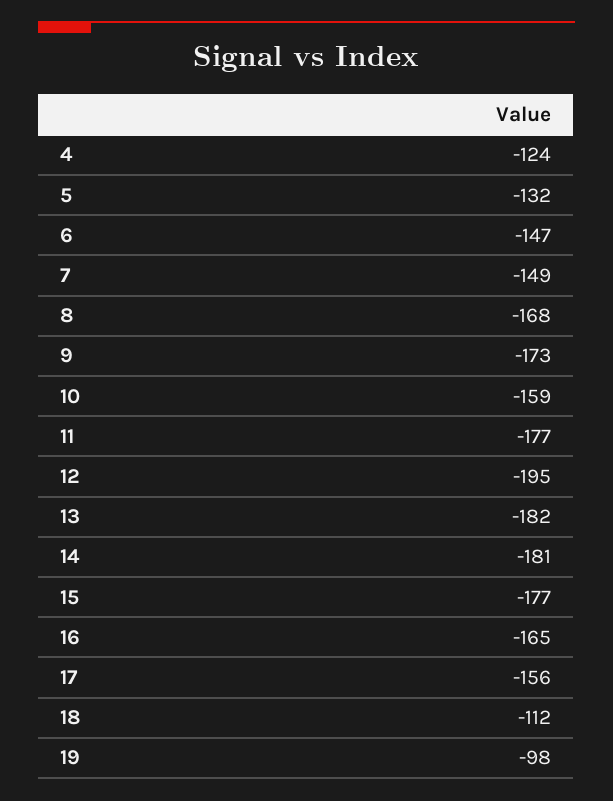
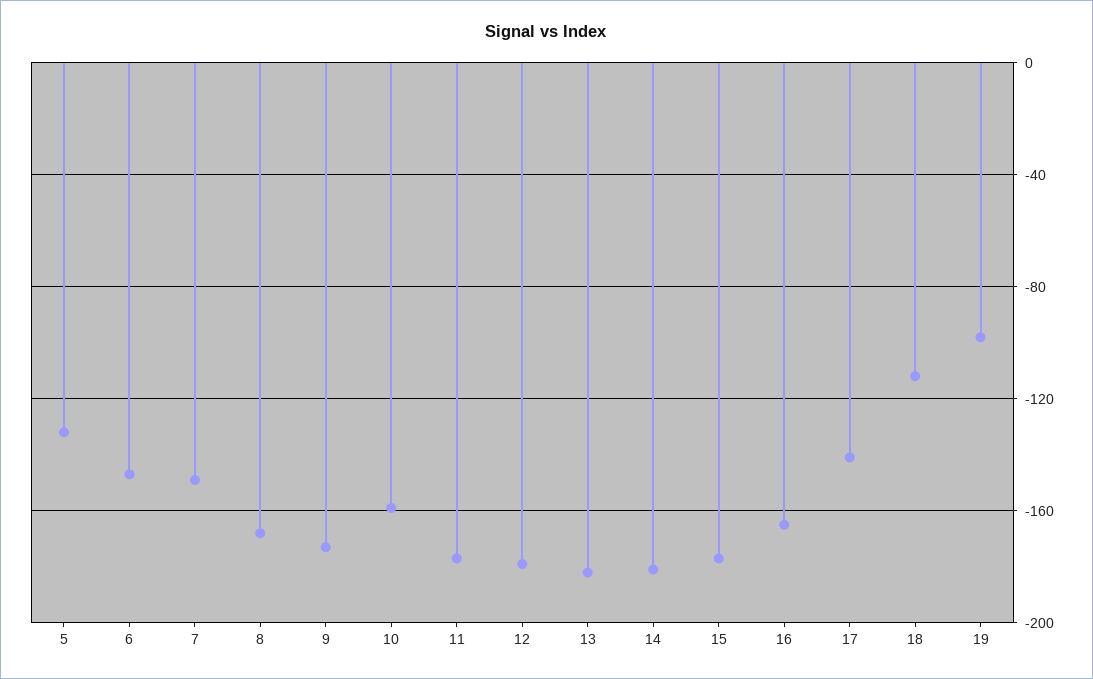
4: -124 -> none
12: -195 -> -180
17: -156 -> -140

